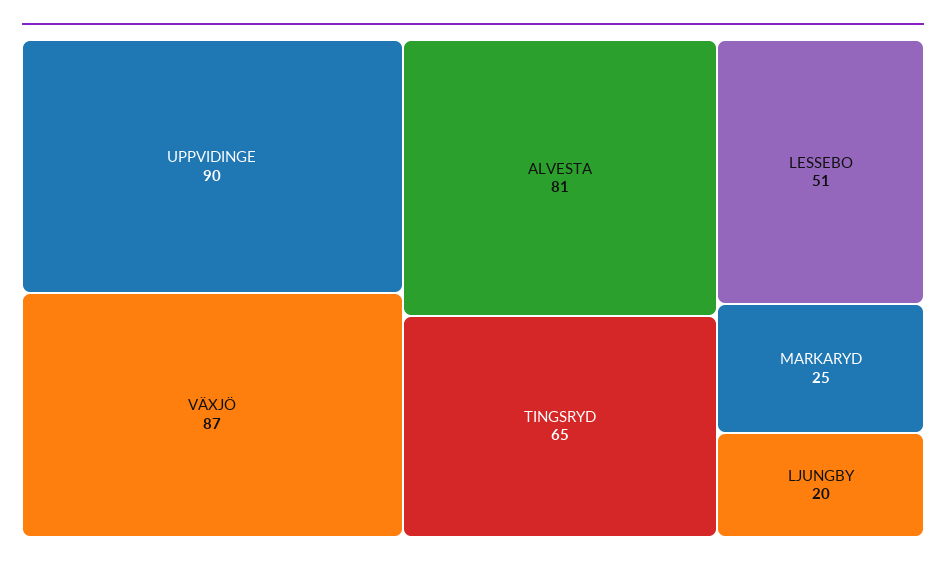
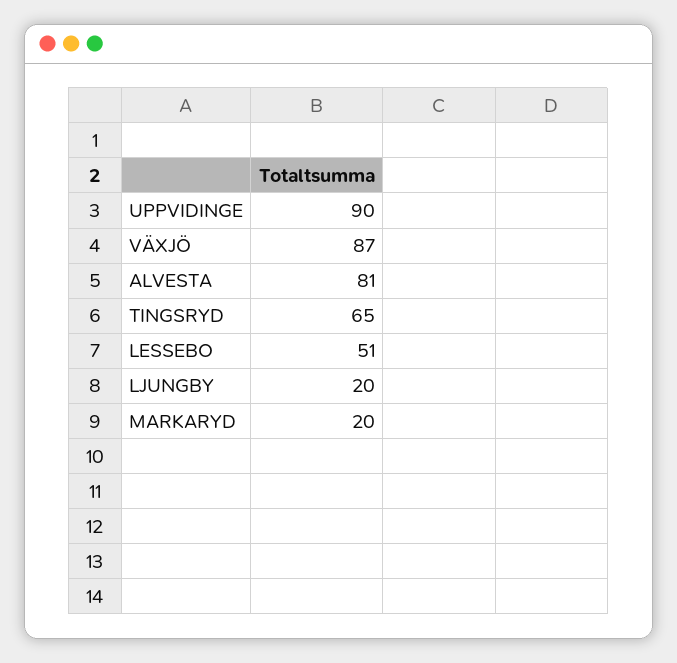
MARKARYD: 25 -> 20

